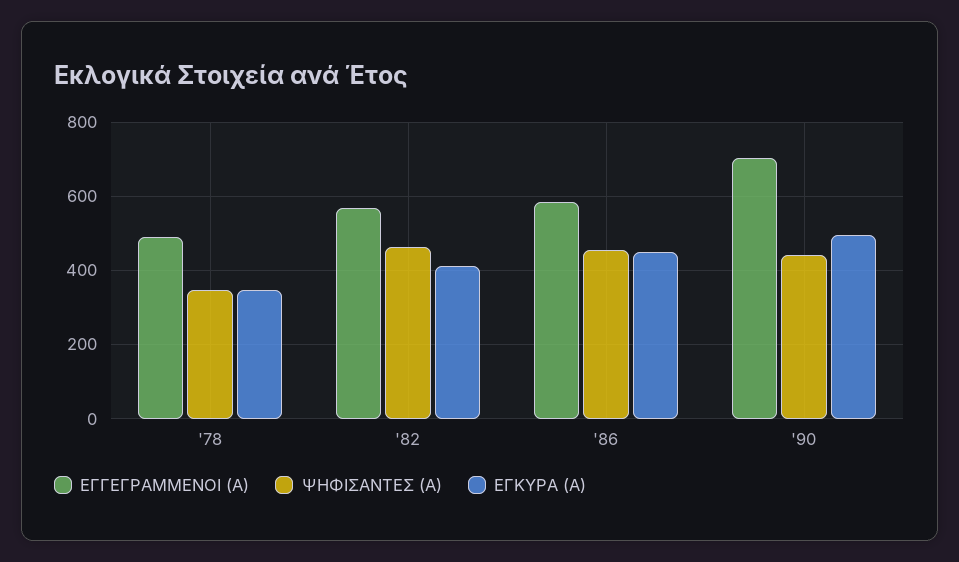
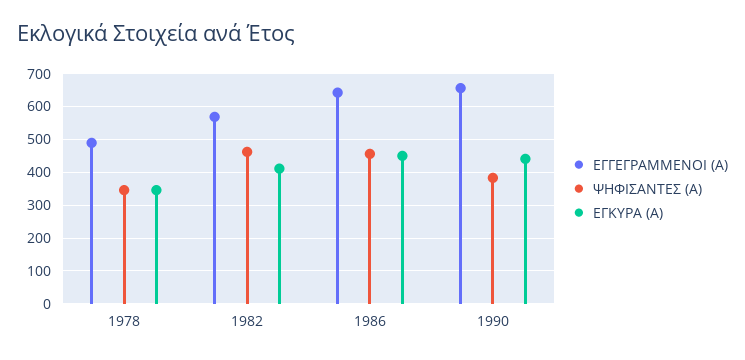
ΕΓΓΕΓΡΑΜΜΕΝΟΙ (Α), '86: 580 -> 640
ΕΓΓΕΓΡΑΜΜΕΝΟΙ (Α), '90: 700 -> 660
ΨΗΦΙΣΑΝΤΕΣ (Α), '90: 440 -> 380
ΕΓΚΥΡΑ (Α), '90: 500 -> 440

